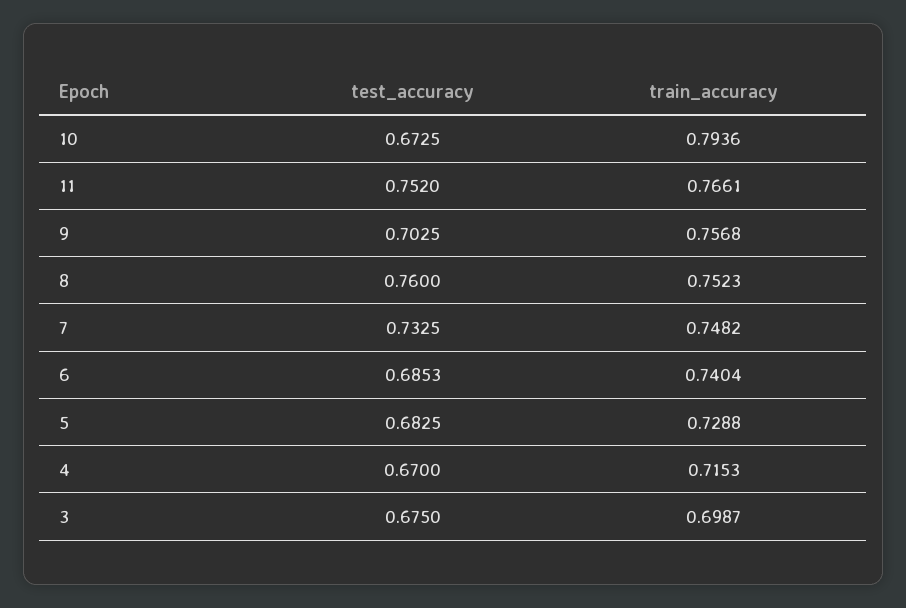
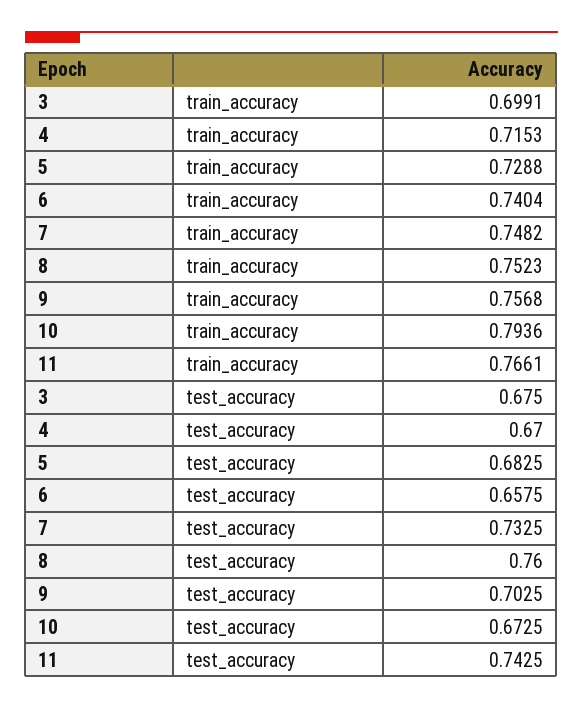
test_accuracy, 11: 0.752 -> 0.7425
test_accuracy, 6: 0.6853 -> 0.6575
train_accuracy, 3: 0.6987 -> 0.6991

